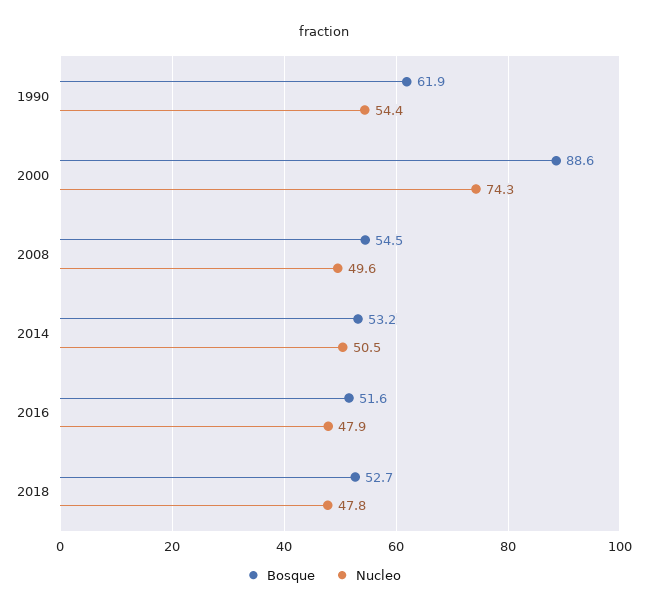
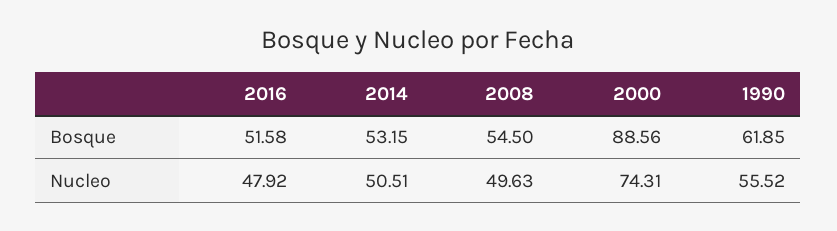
Nucleo, 1990: 54.4 -> 55.52
Bosque, 2018: 52.7 -> none
Nucleo, 2018: 47.8 -> none

